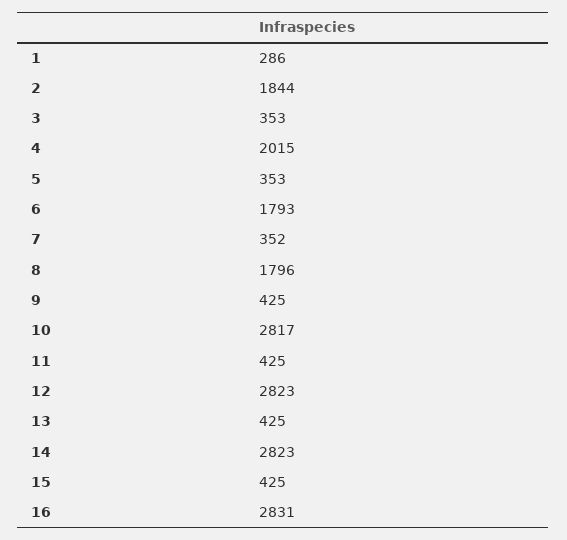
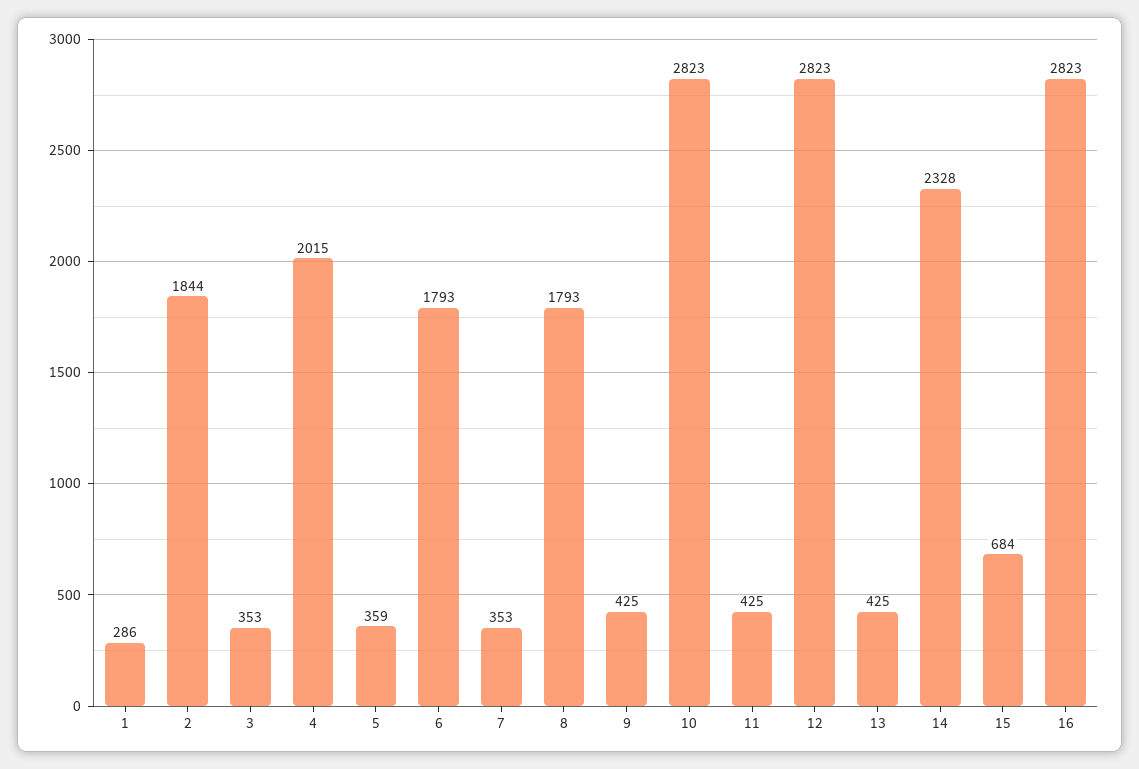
5: 353 -> 359
7: 352 -> 353
8: 1796 -> 1793
10: 2817 -> 2823
14: 2823 -> 2328
15: 425 -> 684
16: 2831 -> 2823

